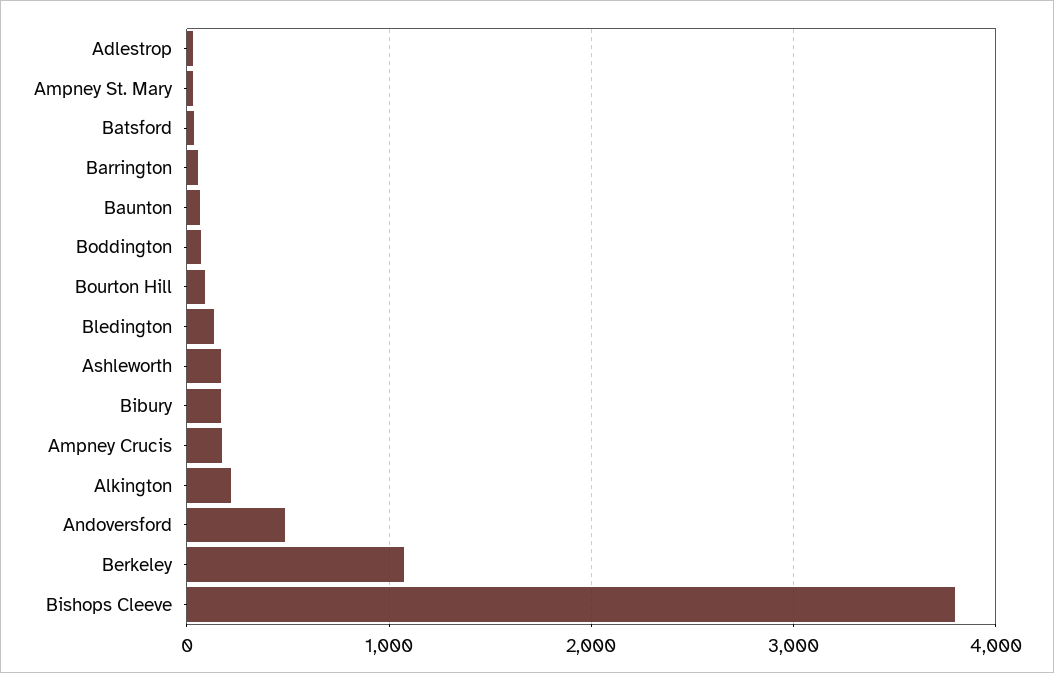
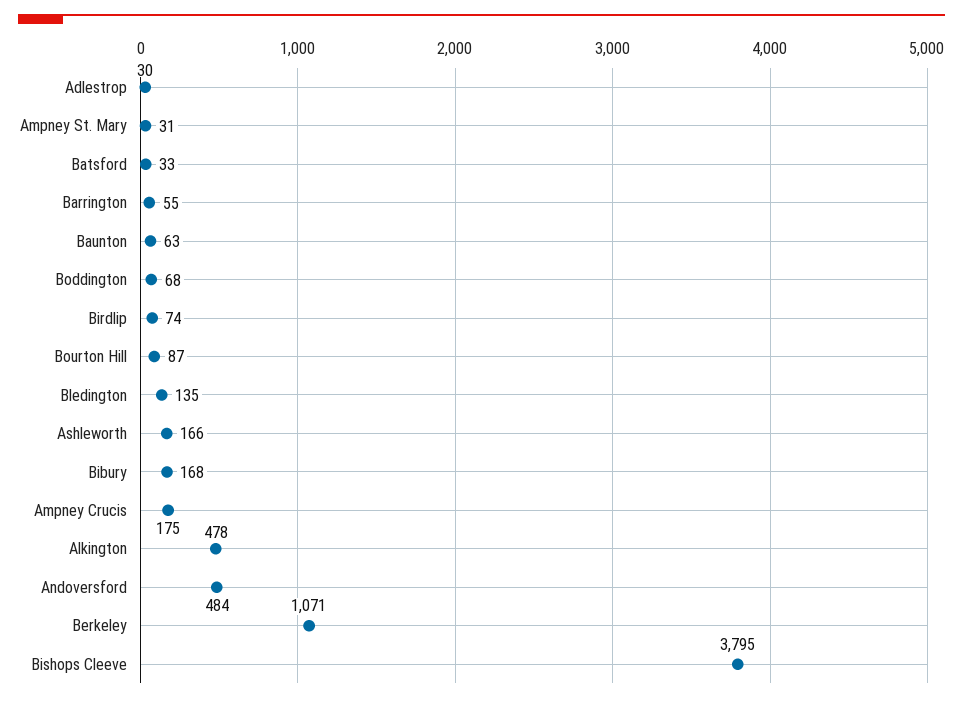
Alkington: 200 -> 478
Birdlip: none -> 74

